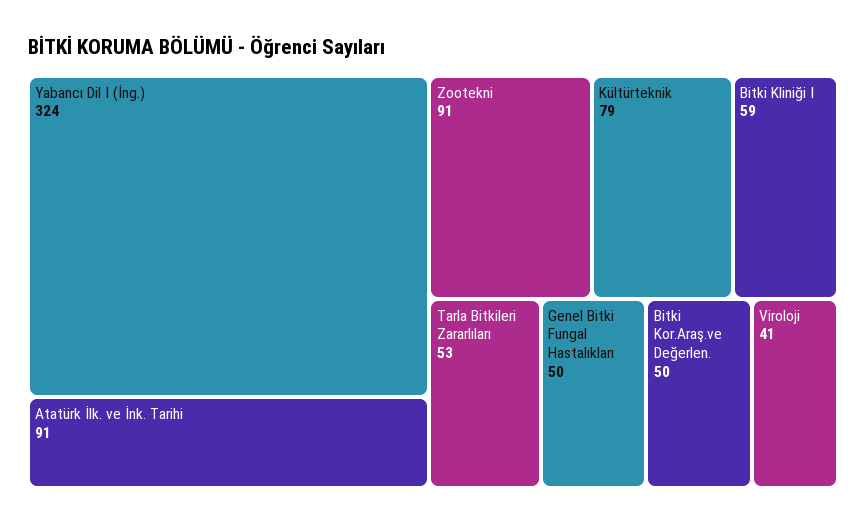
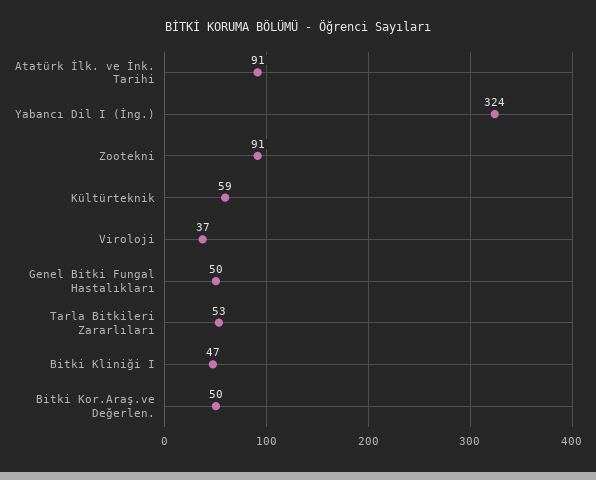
Kültürteknik: 79 -> 59
Bitki Kliniği I: 59 -> 47
Viroloji: 41 -> 37

